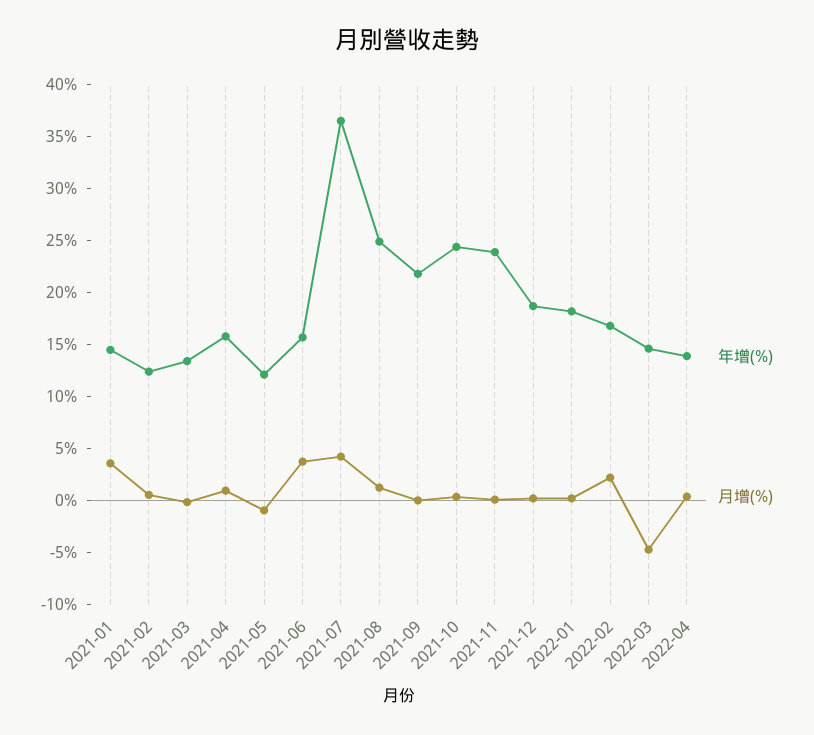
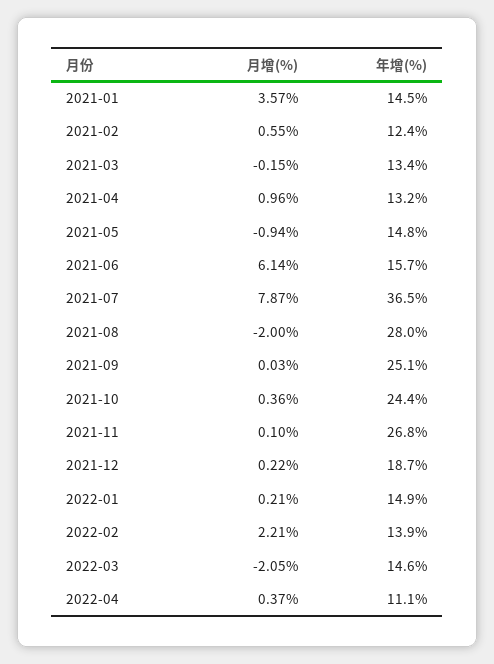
年增(%), 2021-04: 16 -> 13.2
年增(%), 2021-05: 12 -> 14.8
月增(%), 2021-06: 4 -> 6.14
月增(%), 2021-07: 4 -> 7.87
年增(%), 2021-08: 25 -> 28
月增(%), 2021-08: 1 -> -2
年增(%), 2021-09: 22 -> 25.1
年增(%), 2021-11: 24 -> 26.8
年增(%), 2022-01: 18 -> 14.9
年增(%), 2022-02: 17 -> 13.9
月增(%), 2022-03: -5 -> -2.05
年增(%), 2022-04: 14 -> 11.1

